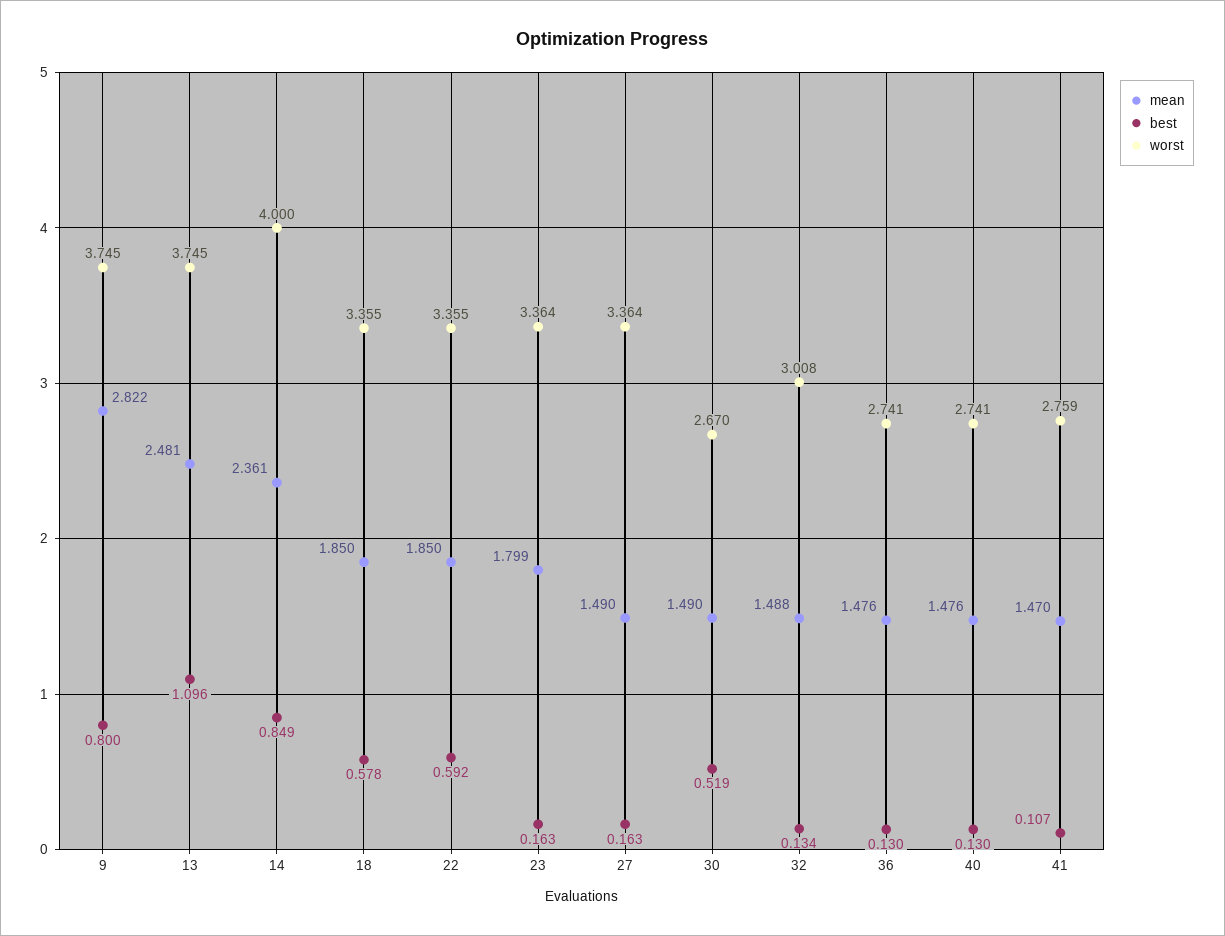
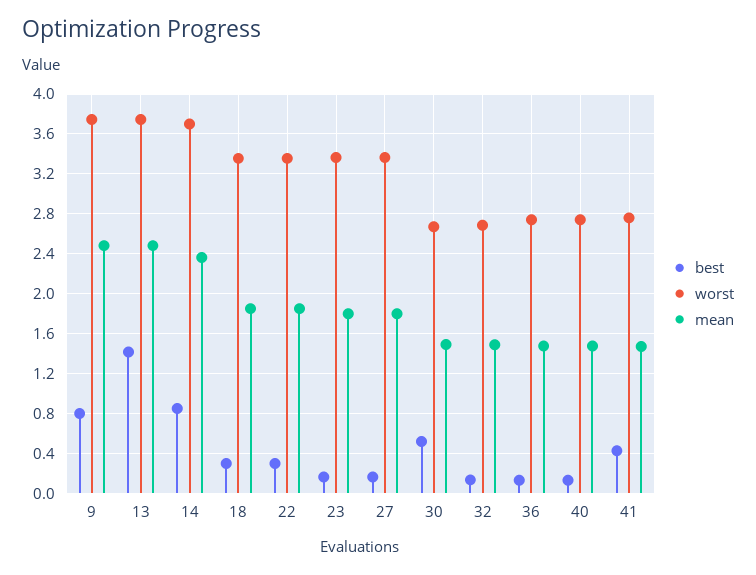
mean, 9: 2.822 -> 2.5
best, 13: 1.096 -> 1.4
worst, 14: 4 -> 3.7
best, 18: 0.578 -> 0.3
best, 22: 0.592 -> 0.3
mean, 27: 1.49 -> 1.8
worst, 32: 3.008 -> 2.7
best, 41: 0.107 -> 0.4

